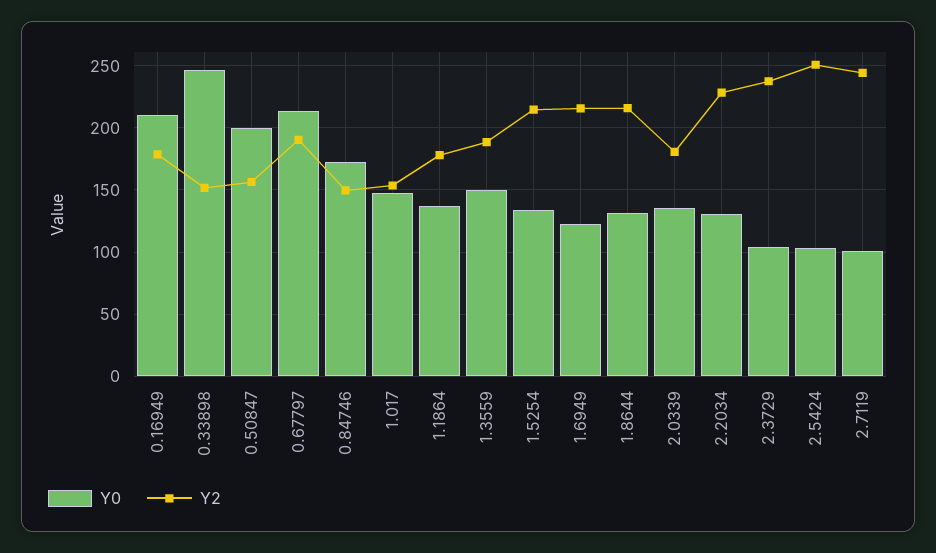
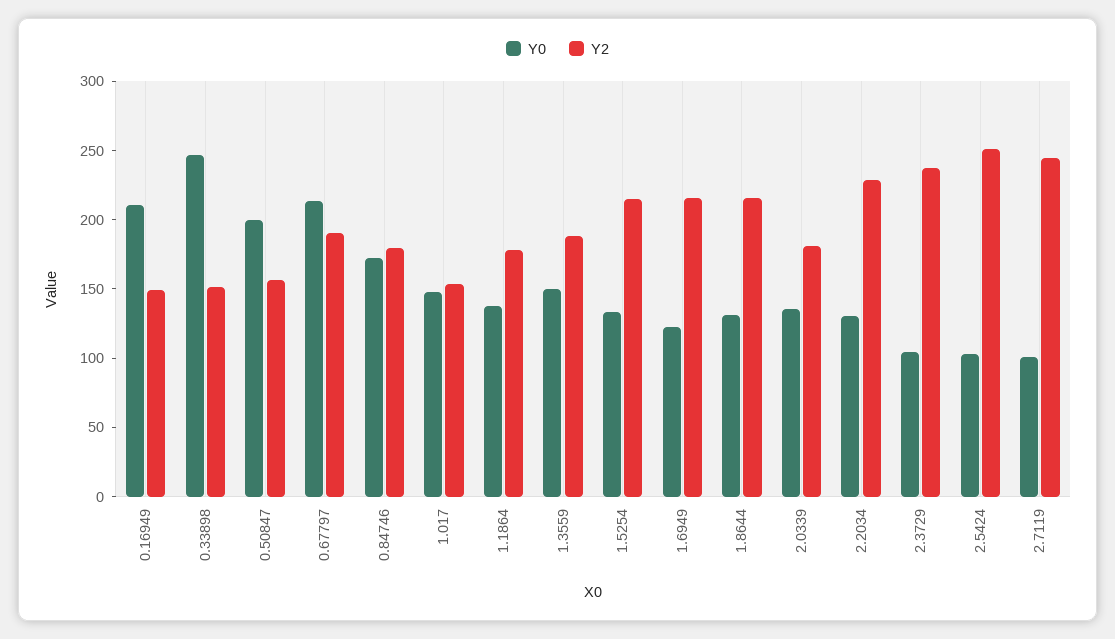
Y2, 0.16949: 180 -> 150
Y2, 0.84746: 150 -> 180

